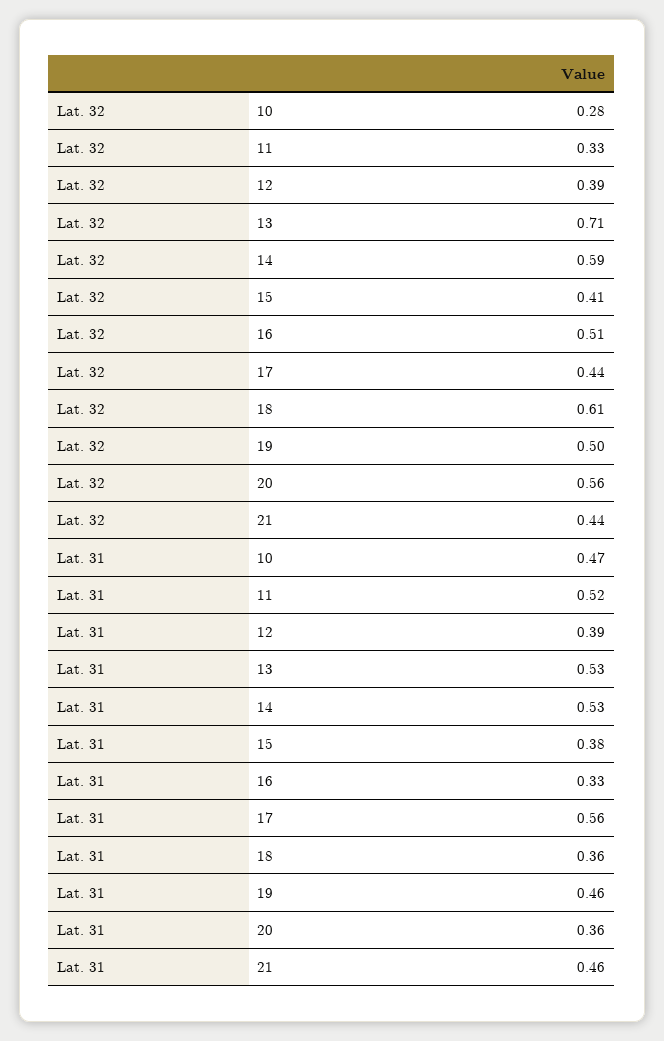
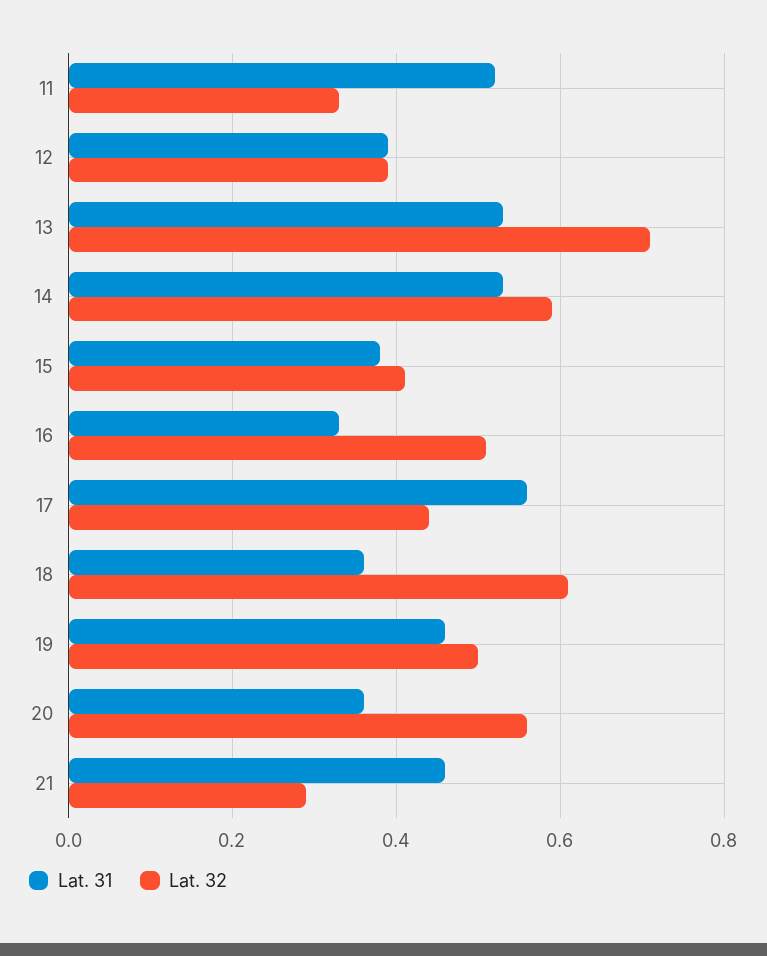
Lat. 32, 10: 0.28 -> none
Lat. 32, 21: 0.44 -> 0.3
Lat. 31, 10: 0.47 -> none

